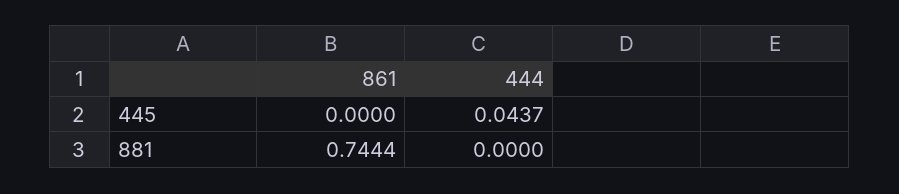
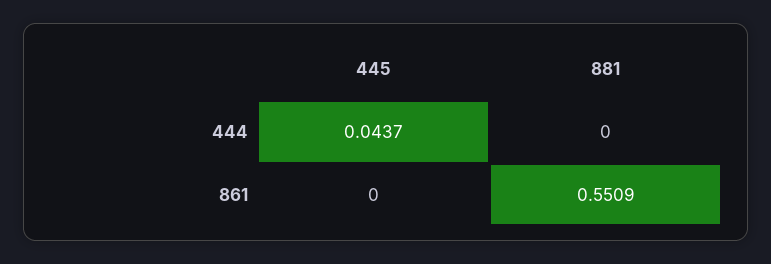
861, 881: 0.7444 -> 0.5509

